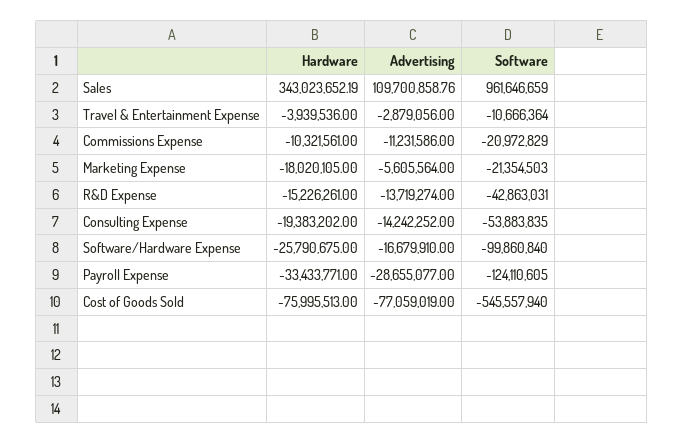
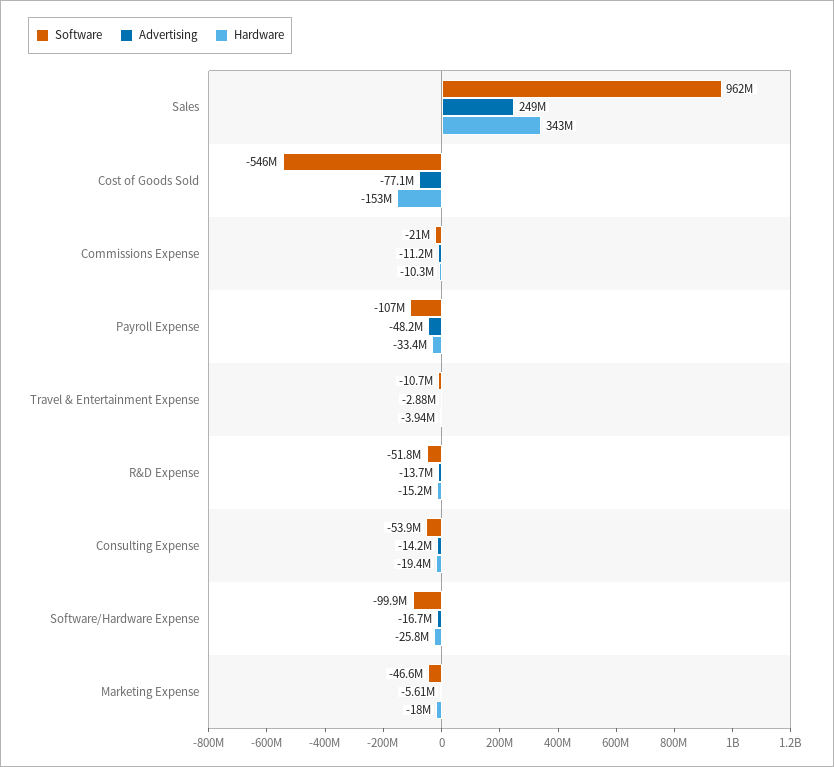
Advertising, Sales: 109700858.76 -> 249000000
Software, Marketing Expense: -21354503 -> -46600000
Software, R&D Expense: -42863031 -> -51800000
Advertising, Payroll Expense: -28655077 -> -48200000
Software, Payroll Expense: -124110605 -> -107000000
Hardware, Cost of Goods Sold: -75995513 -> -153000000

